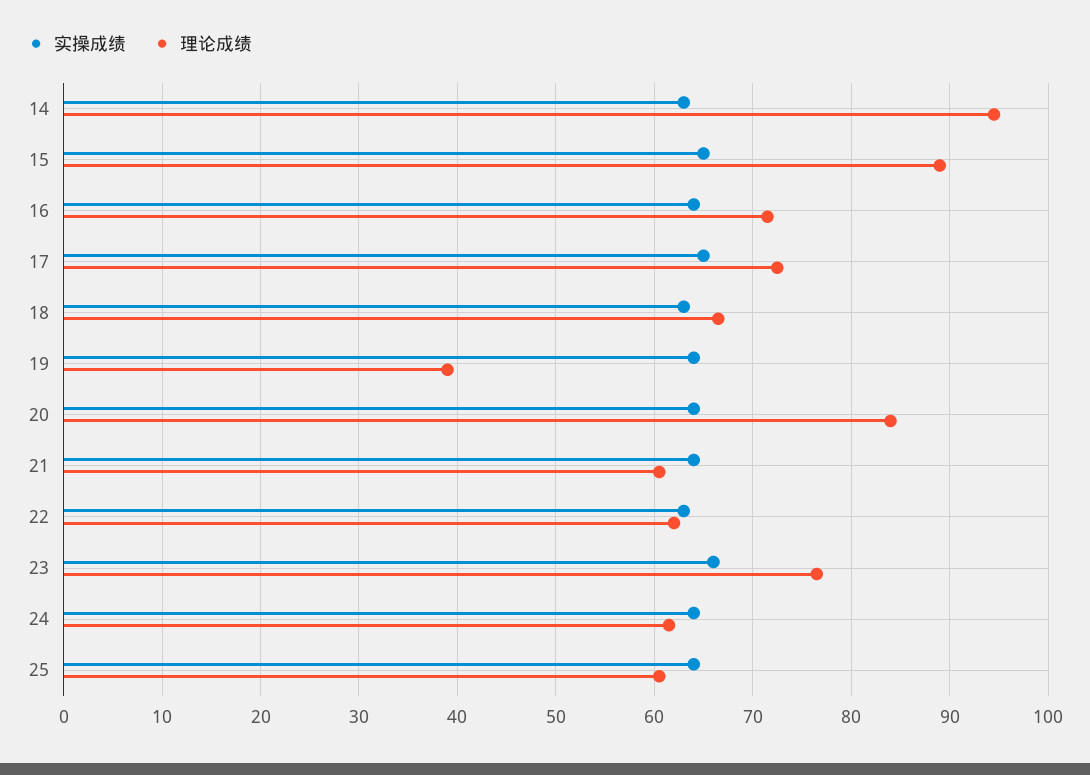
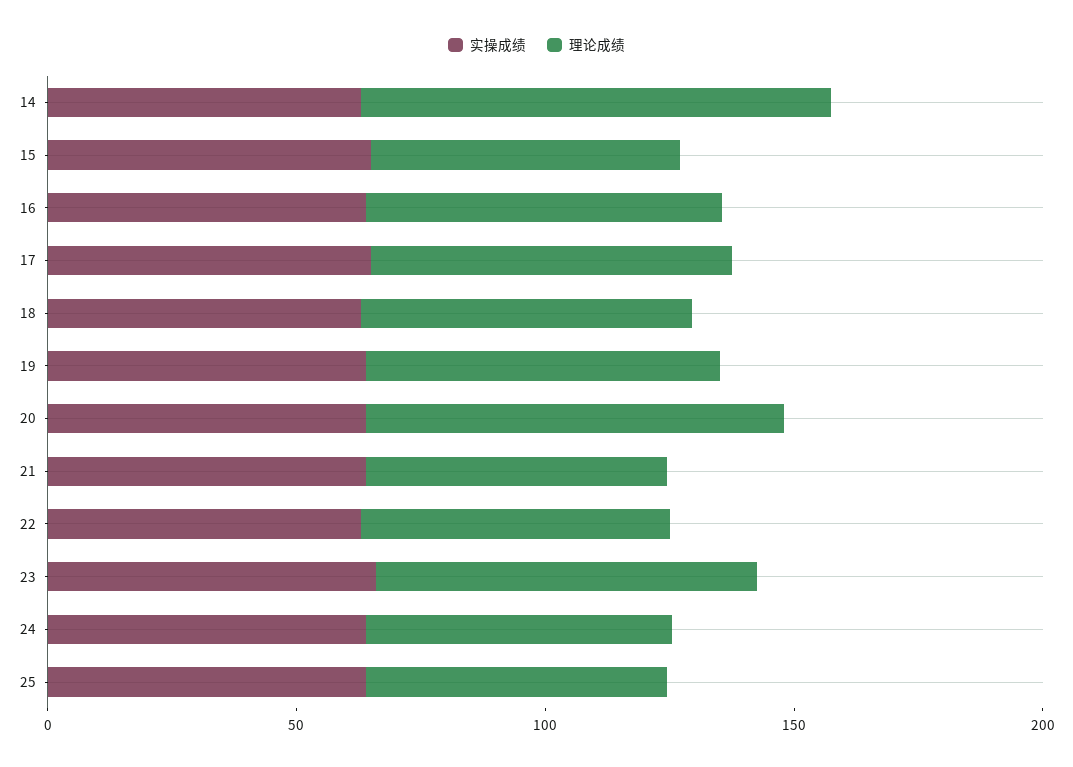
理论成绩, 15: 89 -> 60
理论成绩, 19: 39 -> 70

